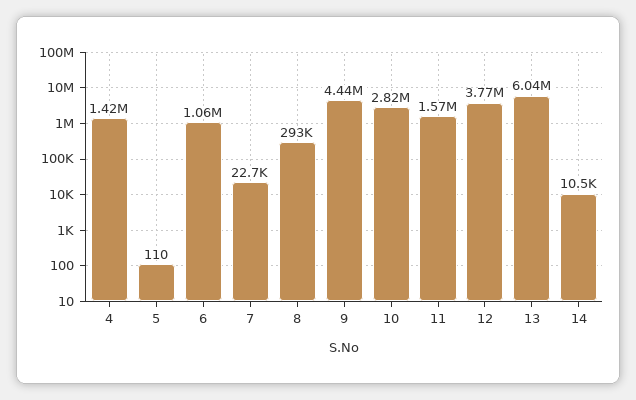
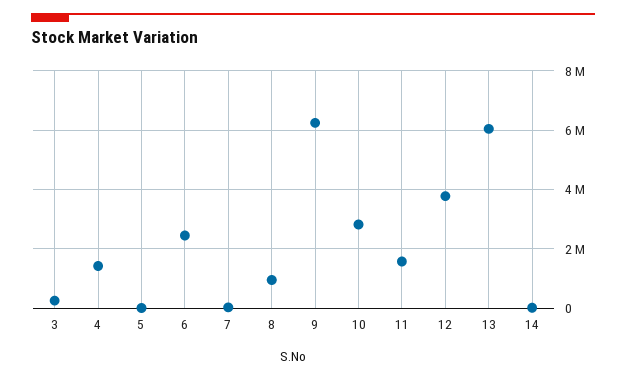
6: 1060000 -> 2500000
8: 293000 -> 1000000
9: 4440000 -> 6250000
3: none -> 250000

